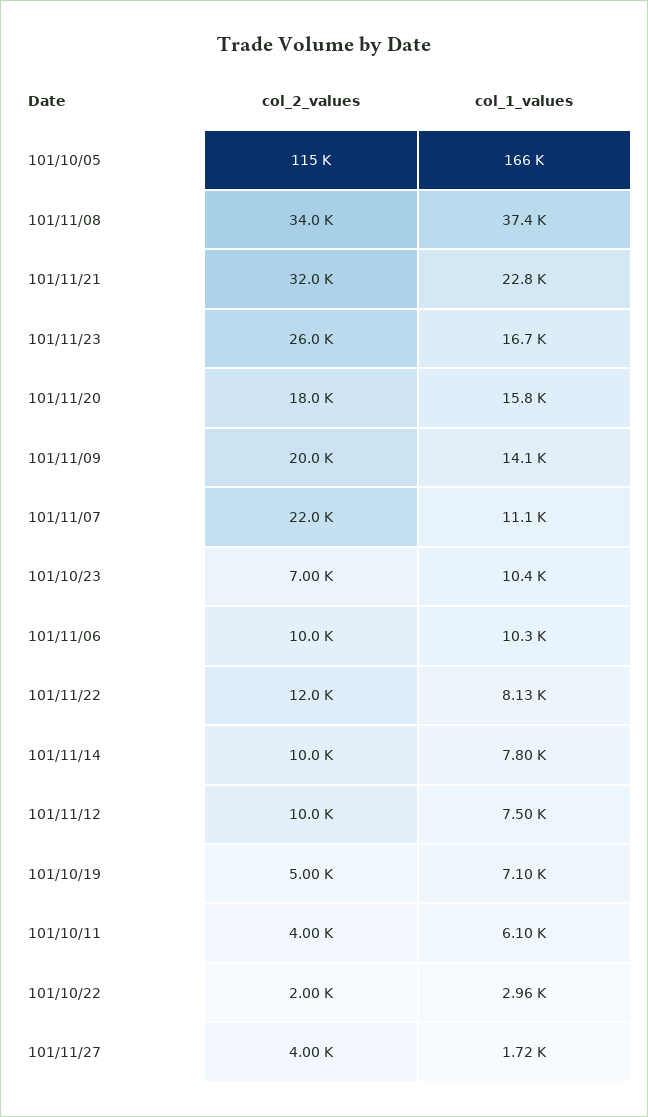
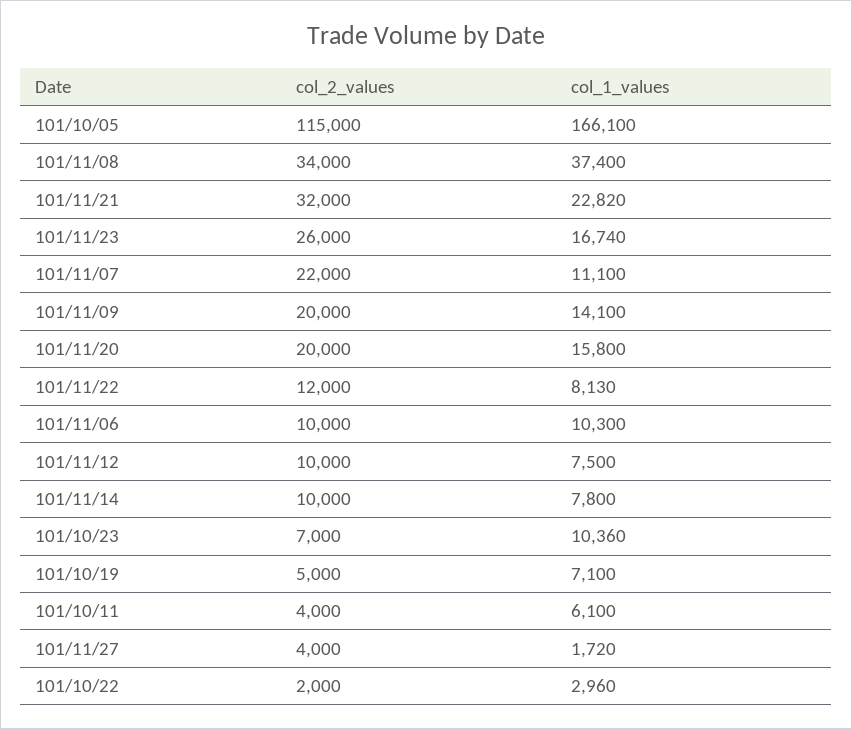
col_2_values, 101/11/20: 18000 -> 20000

